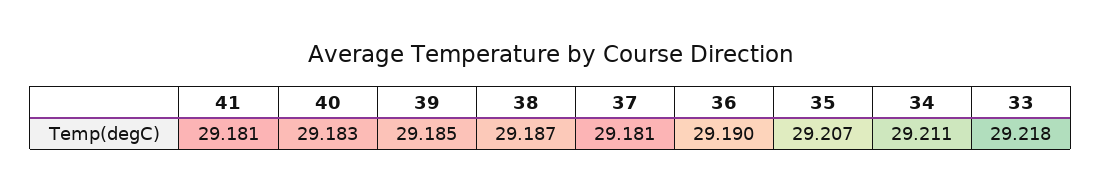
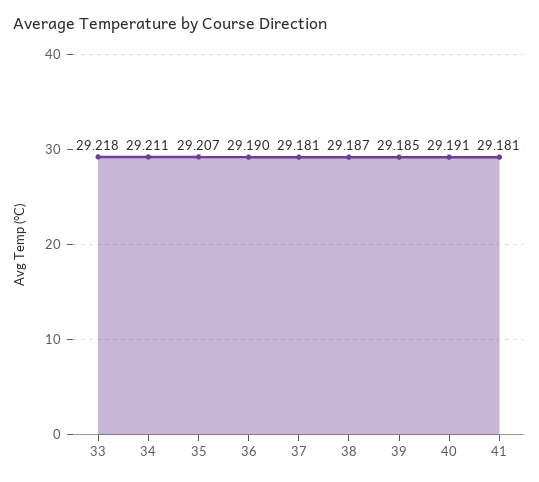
40: 29.183 -> 29.191

